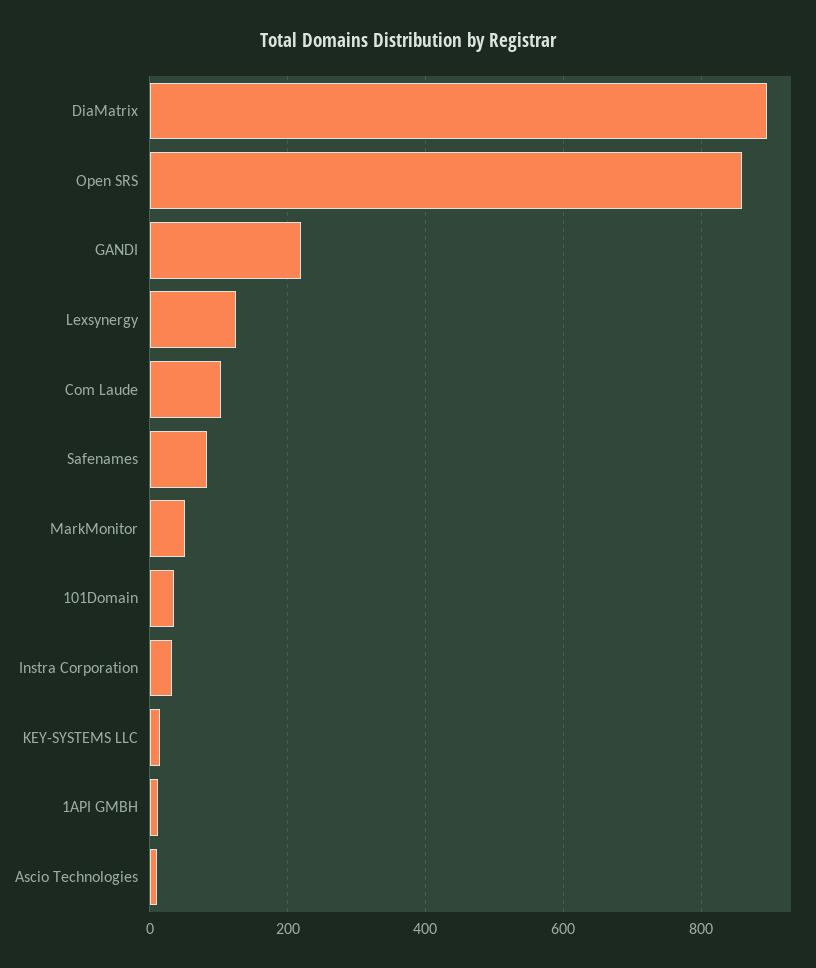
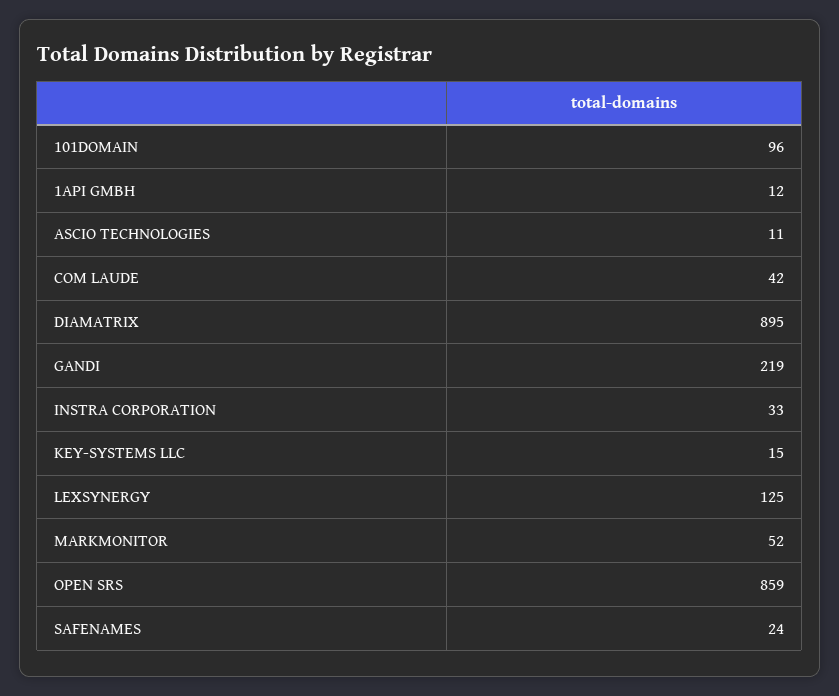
Com Laude: 100 -> 42
Safenames: 80 -> 24
101Domain: 40 -> 96

